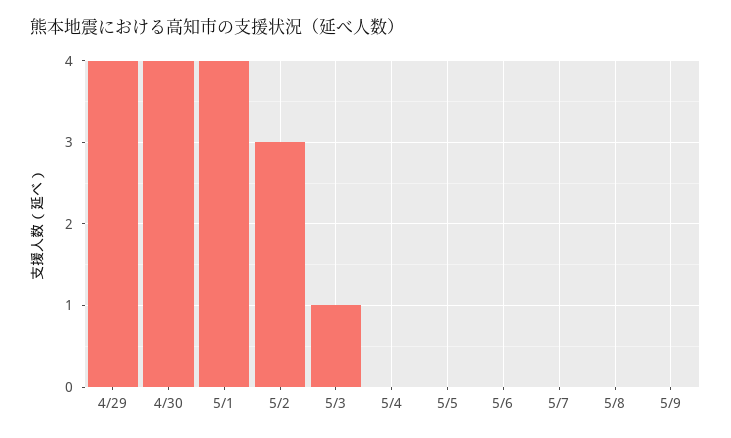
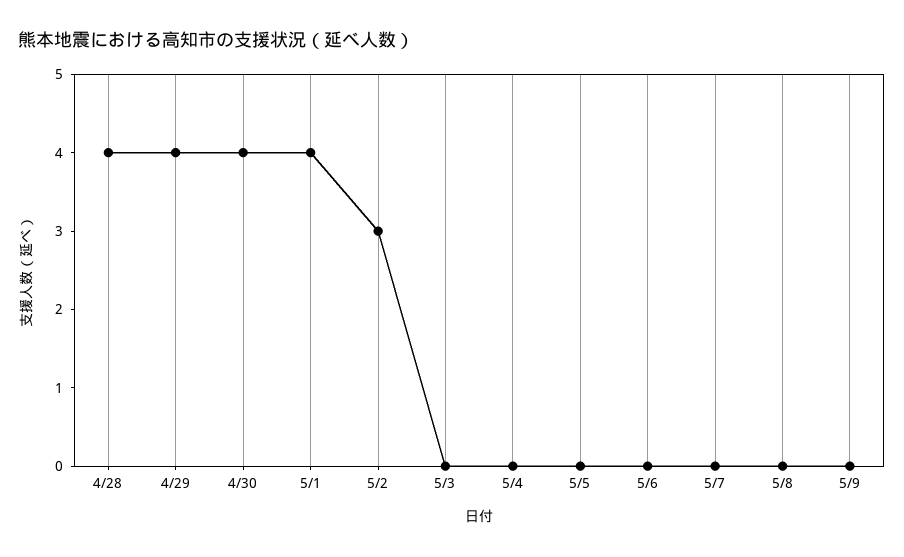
5/3: 1 -> 0
4/28: none -> 4

